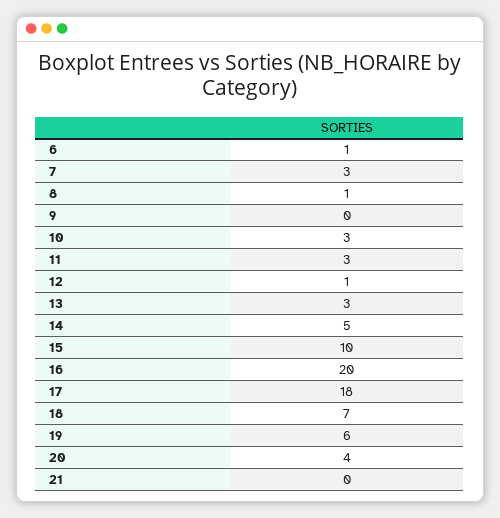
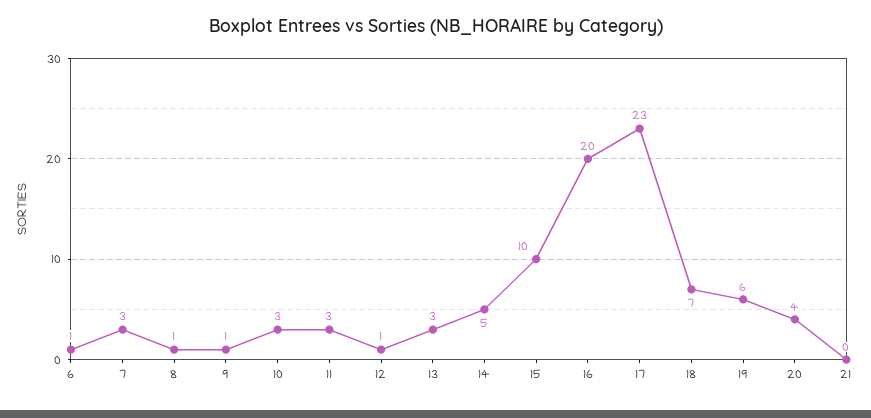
9: 0 -> 1
17: 18 -> 23

